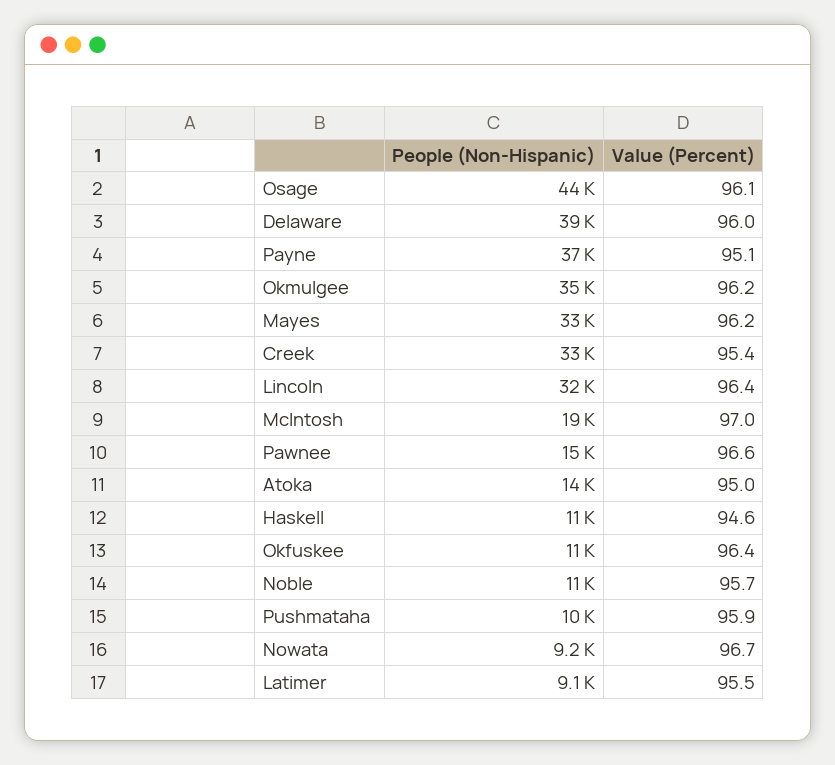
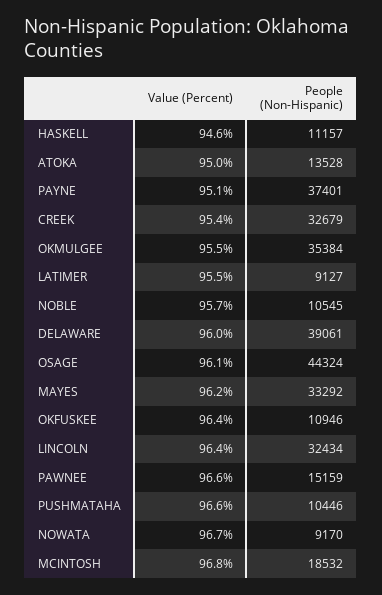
Value (Percent), Okmulgee: 96.2 -> 95.5
Value (Percent), McIntosh: 97 -> 96.8
Value (Percent), Pushmataha: 95.9 -> 96.6

